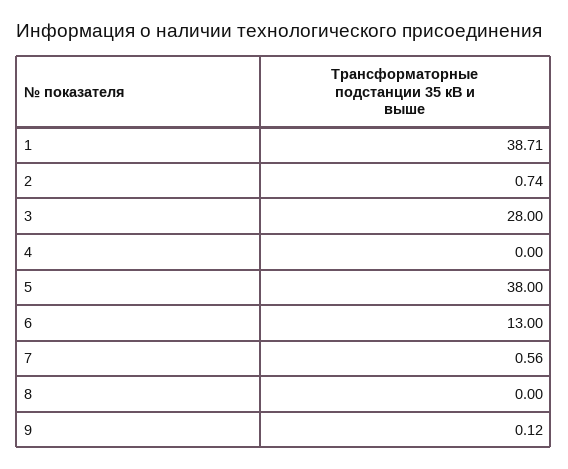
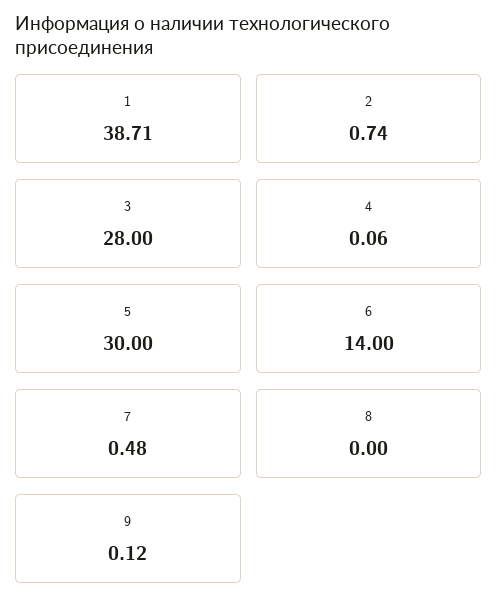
4: 0 -> 0.06
5: 38 -> 30
6: 13 -> 14
7: 0.56 -> 0.48

